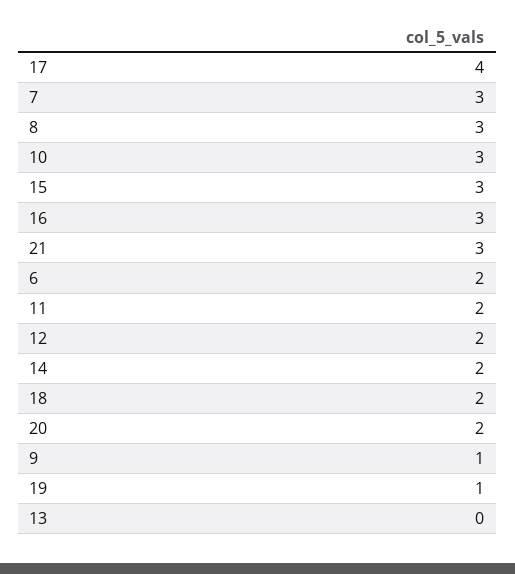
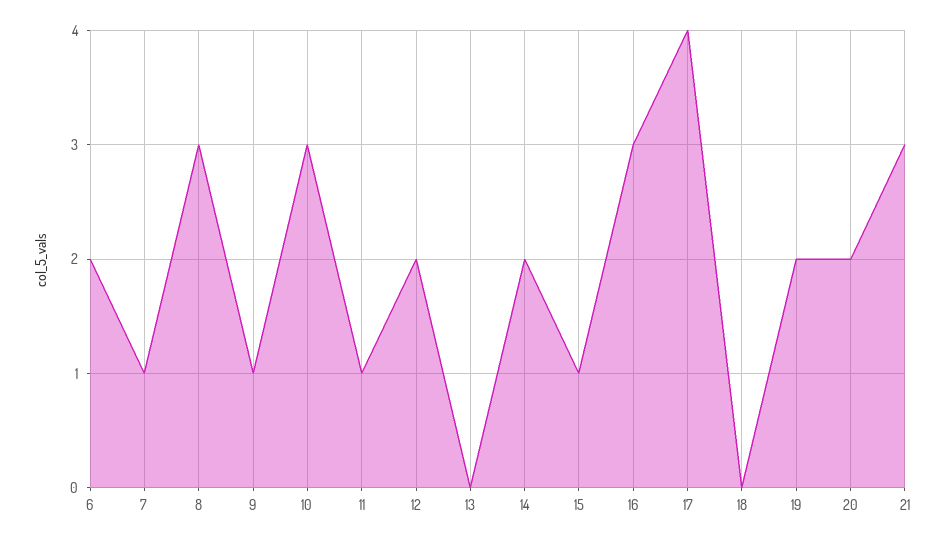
7: 3 -> 1
15: 3 -> 1
11: 2 -> 1
18: 2 -> 0
19: 1 -> 2

